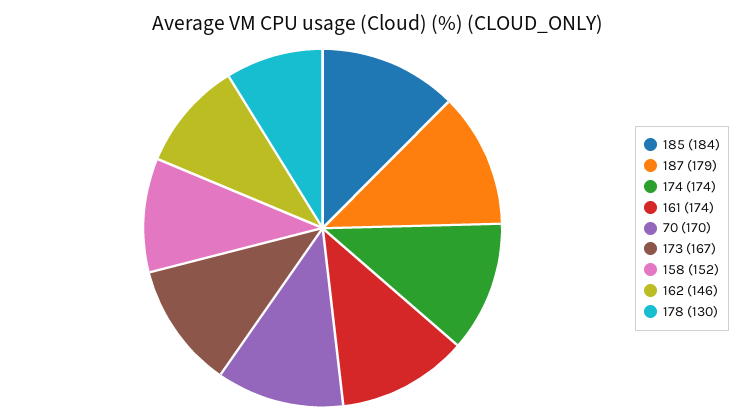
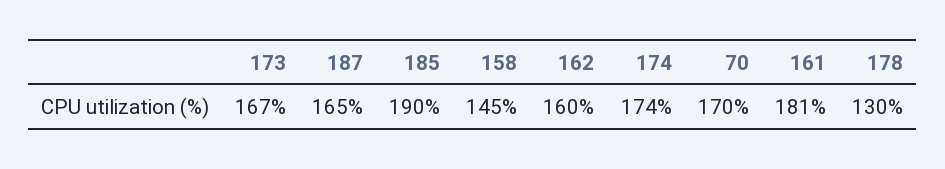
185: 184 -> 190
187: 179 -> 165
161: 174 -> 181
158: 152 -> 145
162: 146 -> 160

